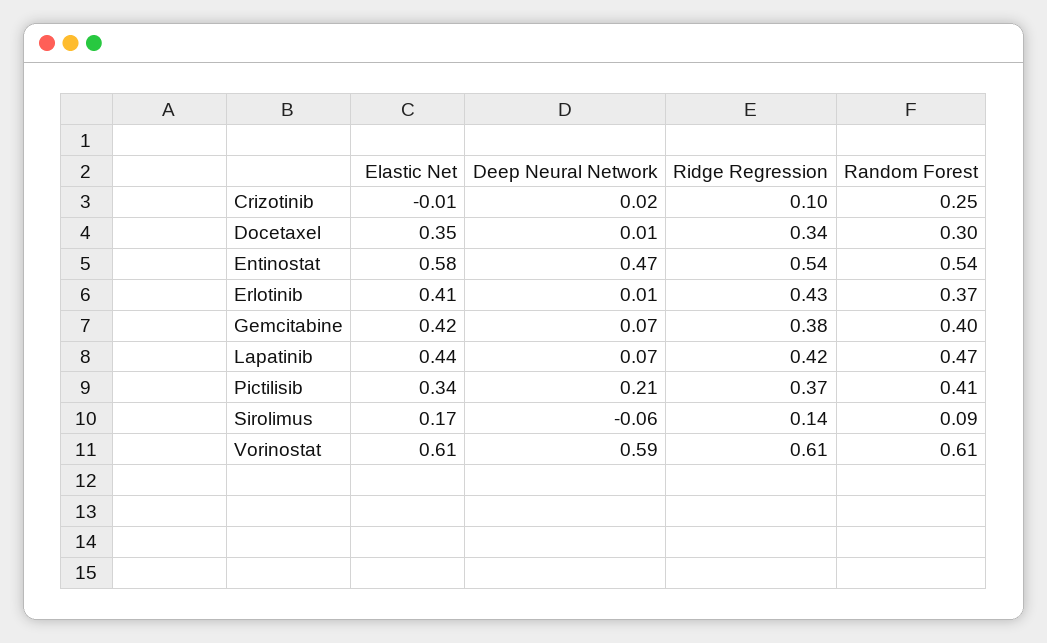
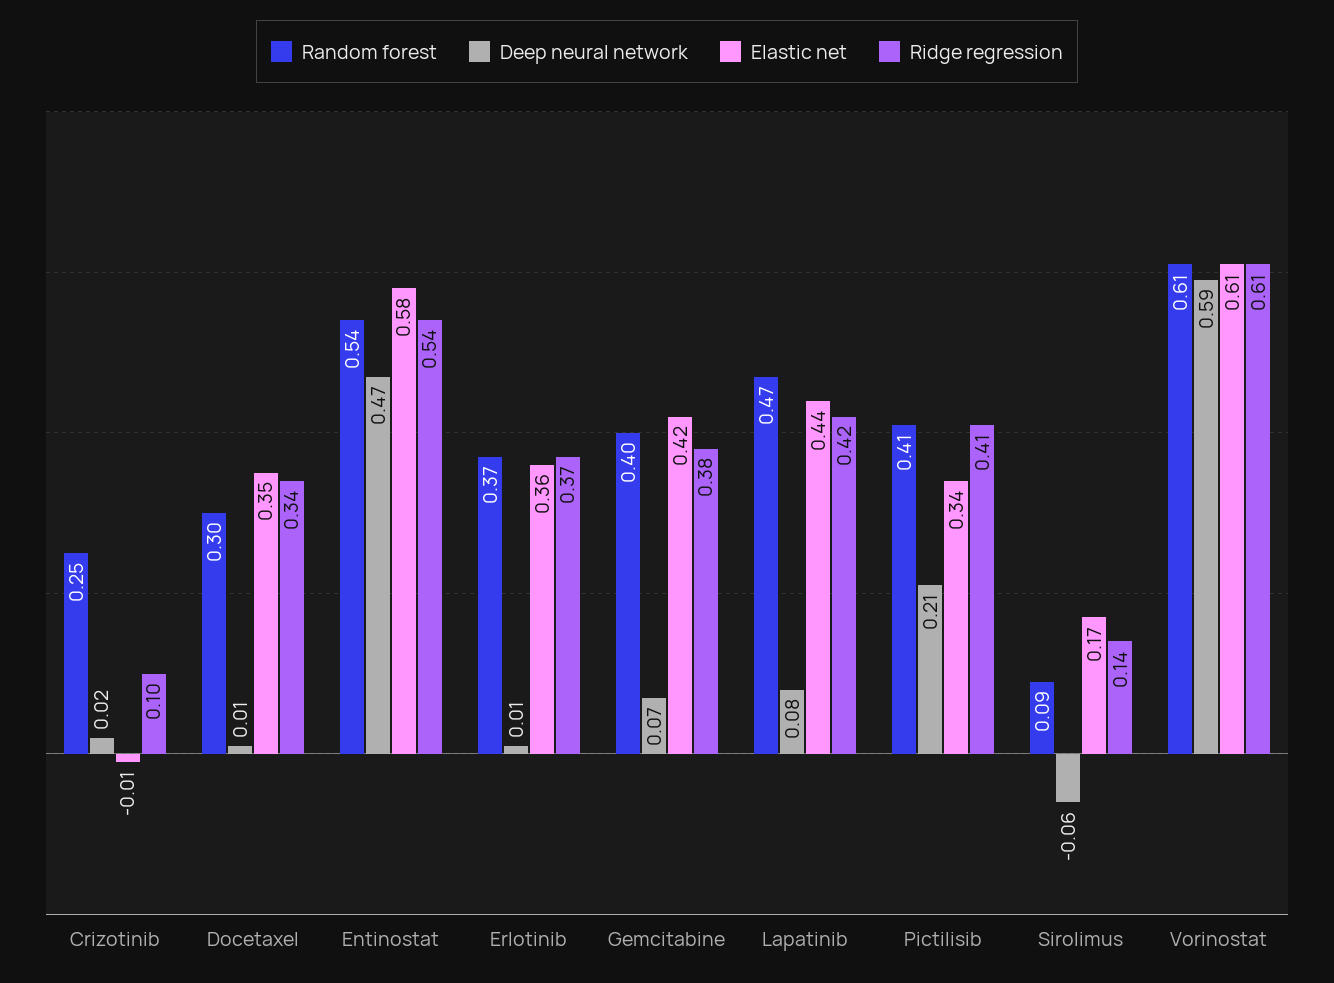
Elastic Net, Erlotinib: 0.41 -> 0.36
Ridge Regression, Erlotinib: 0.43 -> 0.37
Deep Neural Network, Lapatinib: 0.07 -> 0.08
Ridge Regression, Pictilisib: 0.37 -> 0.41

